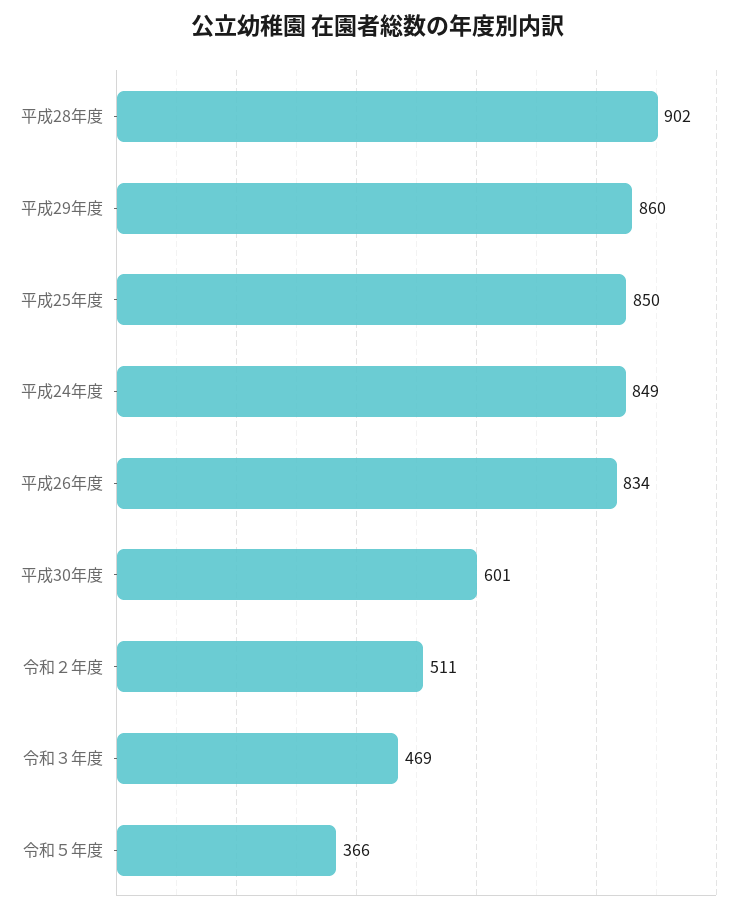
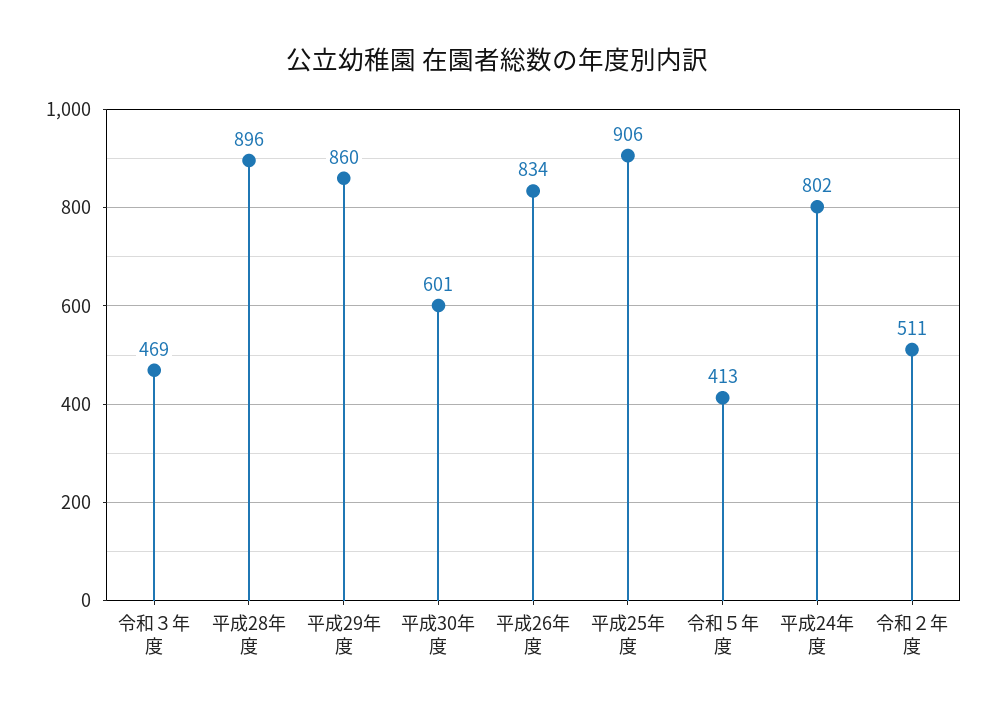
平成28年度: 902 -> 896
平成25年度: 850 -> 906
平成24年度: 849 -> 802
令和５年度: 366 -> 413

